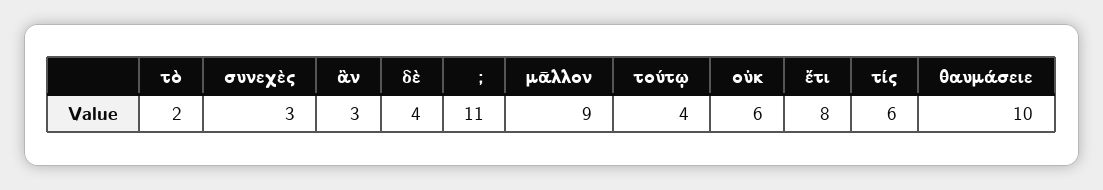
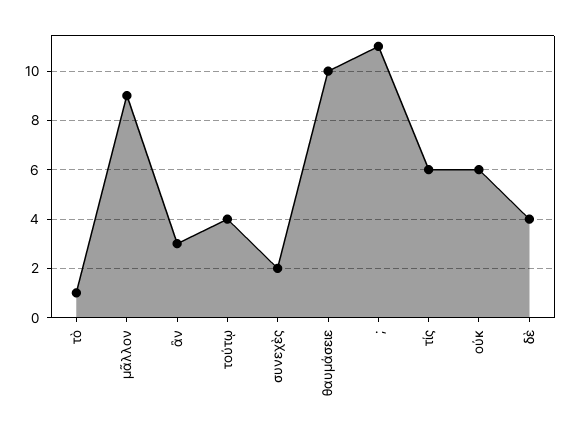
τὸ: 2 -> 1
συνεχὲς: 3 -> 2
ἔτι: 8 -> none

